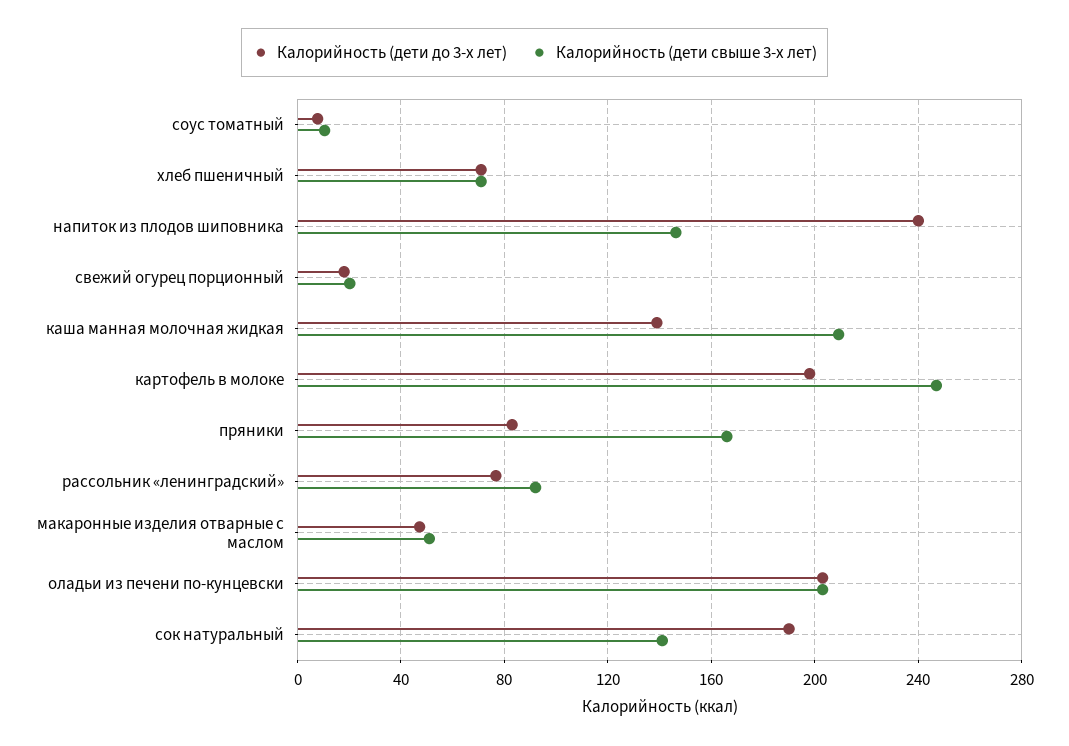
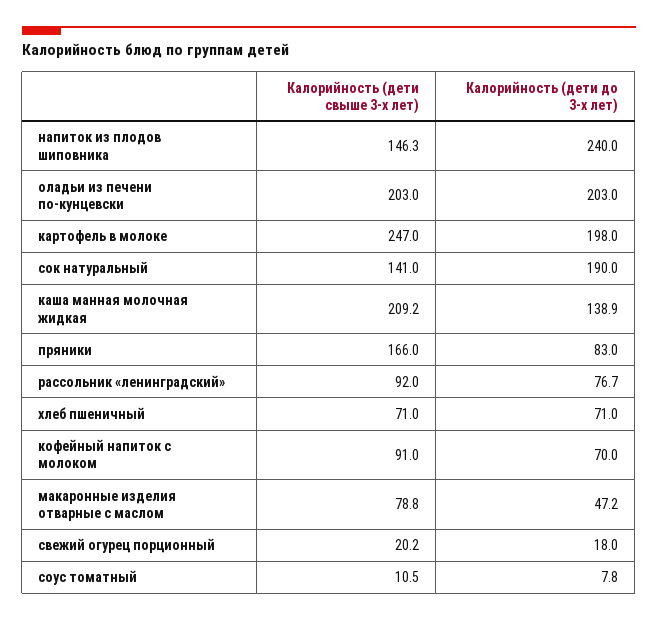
Калорийность (дети свыше 3-х лет), макаронные изделия отварные с маслом: 50 -> 78.8
Калорийность (дети свыше 3-х лет), кофейный напиток с молоком: none -> 91
Калорийность (дети до 3-х лет), кофейный напиток с молоком: none -> 70

